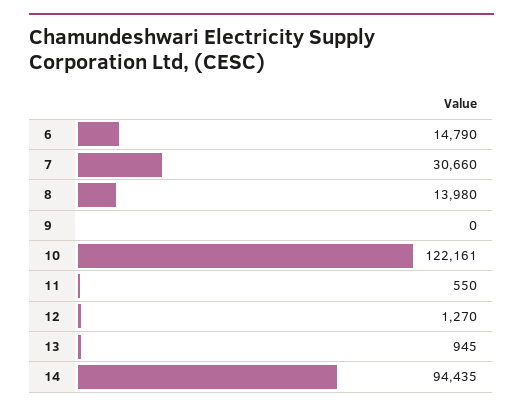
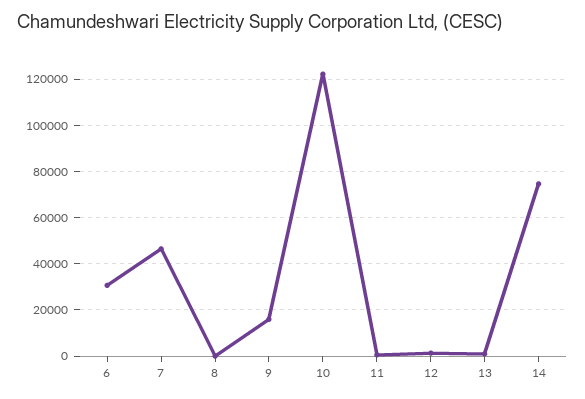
6: 14790 -> 30000
7: 30660 -> 45000
8: 13980 -> 0
9: 0 -> 15000
14: 94435 -> 75000

